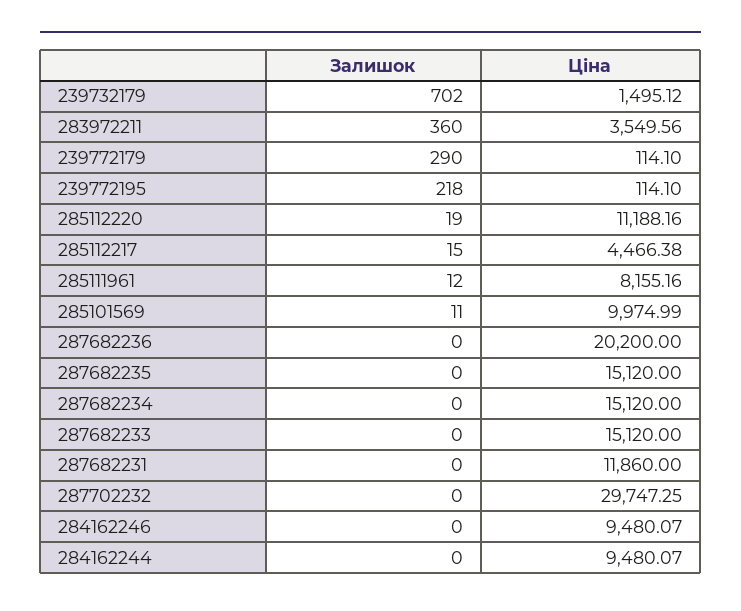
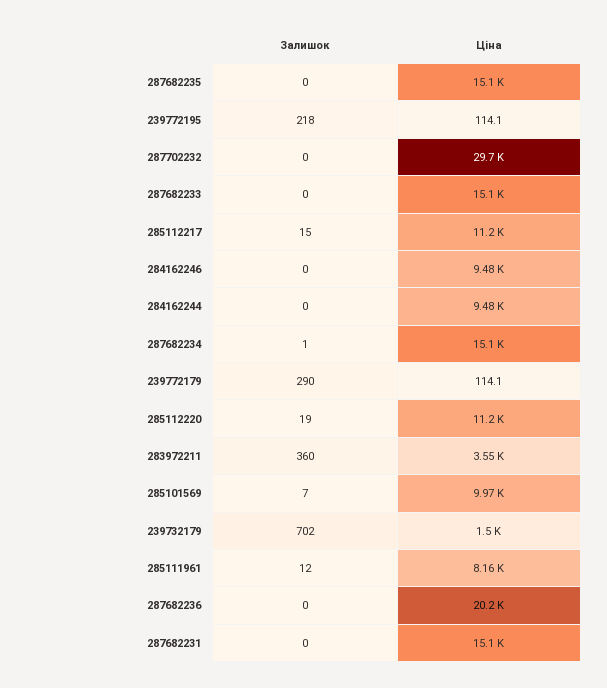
Ціна, 285112217: 4466.38 -> 11200
Залишок, 285101569: 11 -> 7
Залишок, 287682234: 0 -> 1
Ціна, 287682231: 11860 -> 15100

